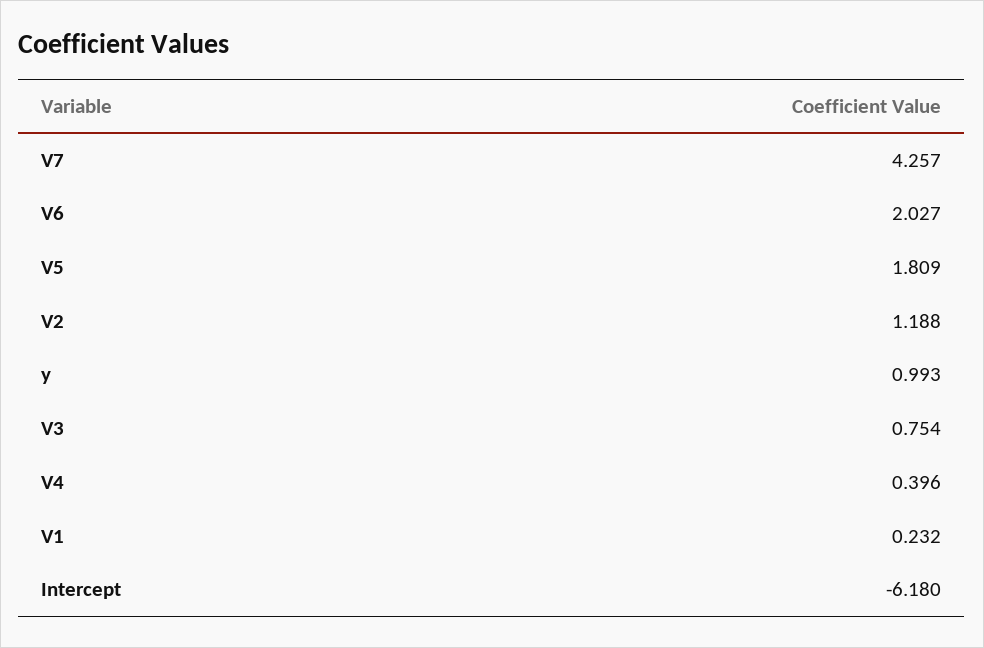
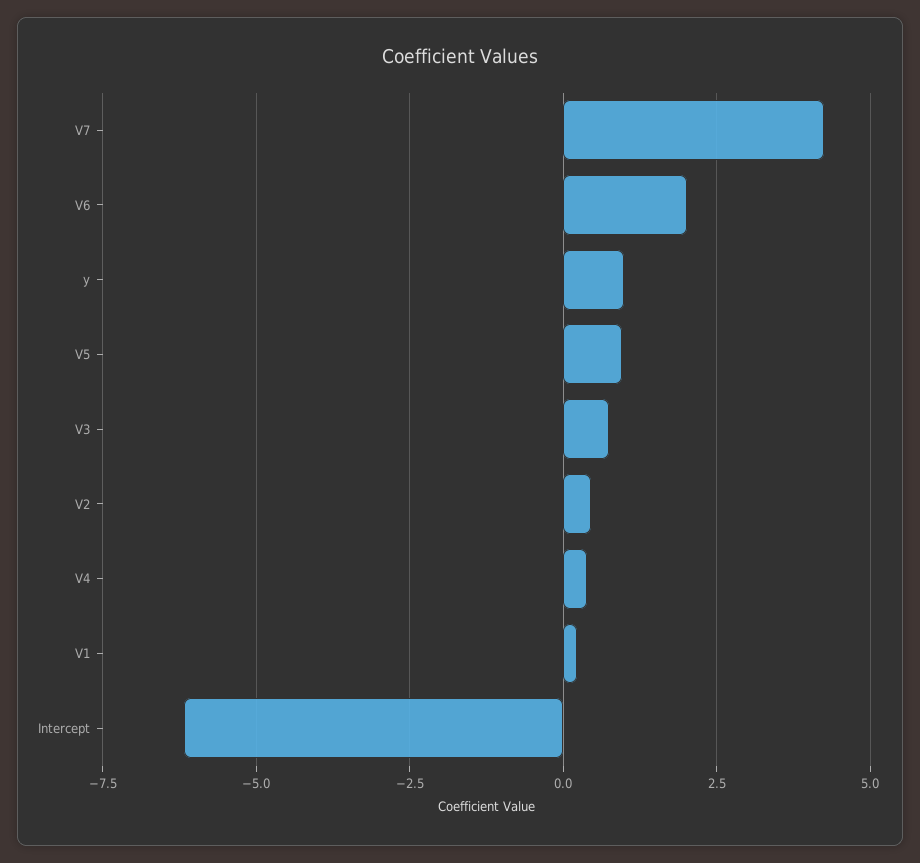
V5: 1.809 -> 1
V2: 1.188 -> 0.5

